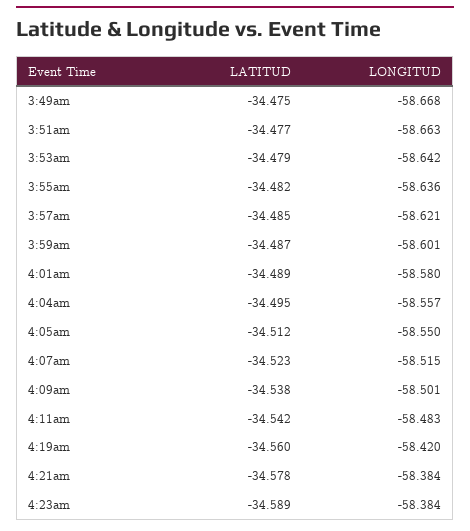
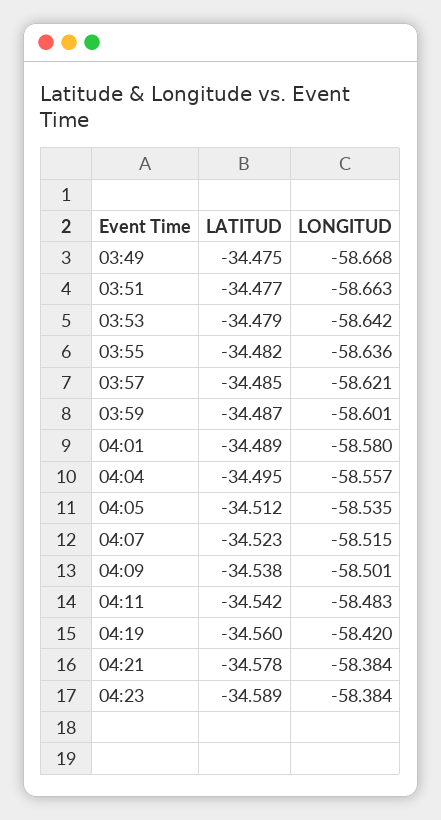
LONGITUD, 4:05am: -58.55 -> -58.535

